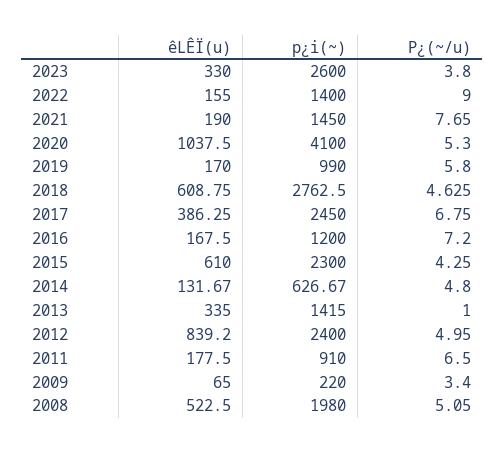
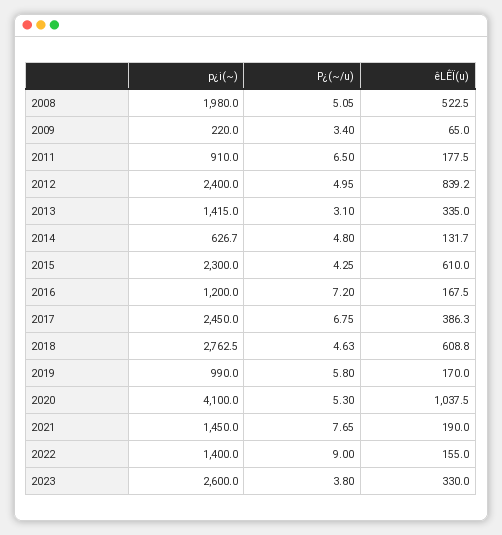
P¿(~/u), 2013: 1 -> 3.1

